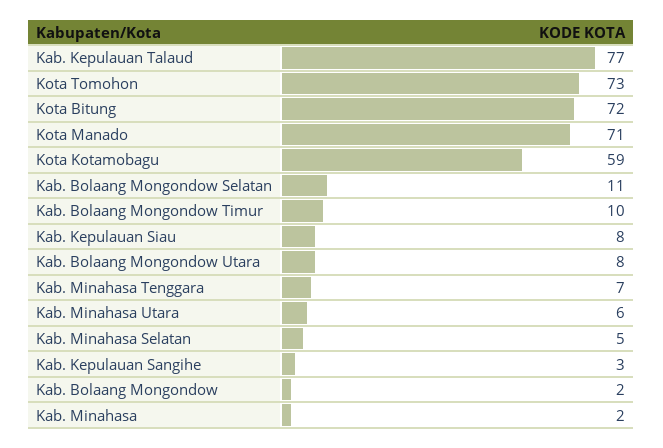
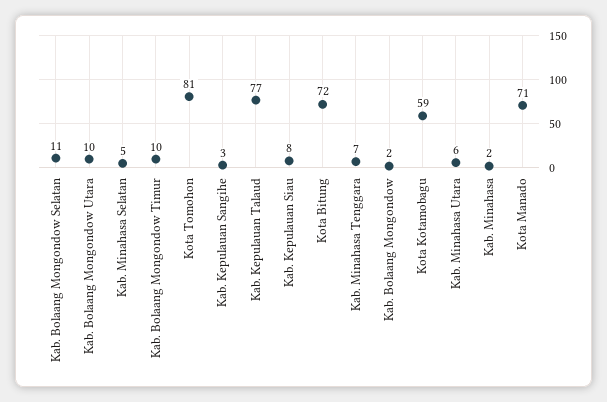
Kota Tomohon: 73 -> 81
Kab. Bolaang Mongondow Utara: 8 -> 10

